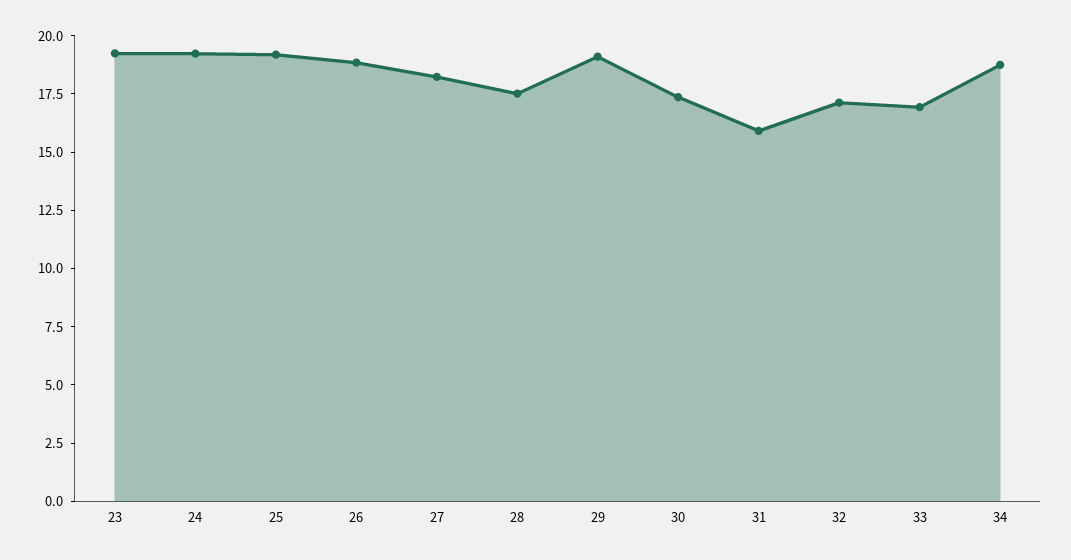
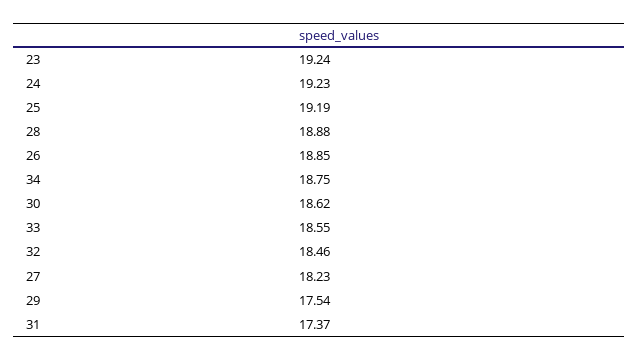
28: 17.5 -> 18.88
29: 19 -> 17.54
30: 17.5 -> 18.62
31: 16 -> 17.37
32: 17 -> 18.46
33: 17 -> 18.55

